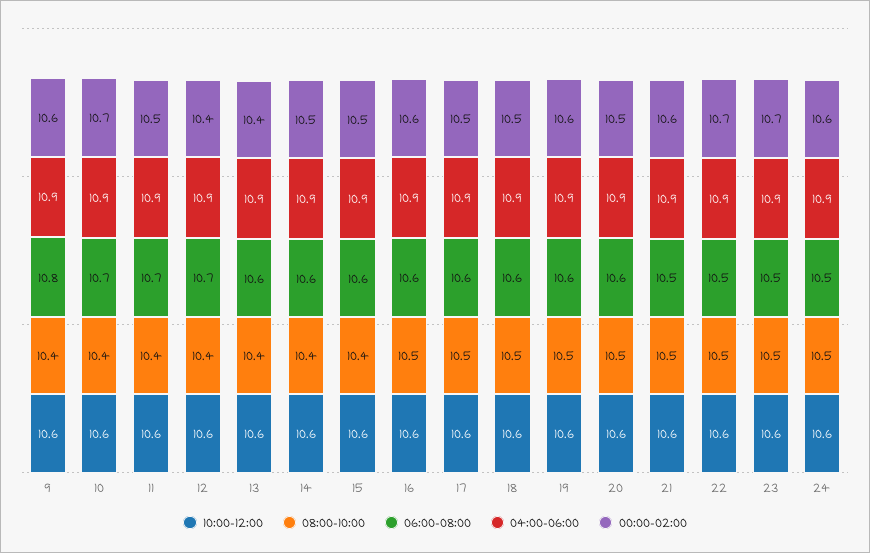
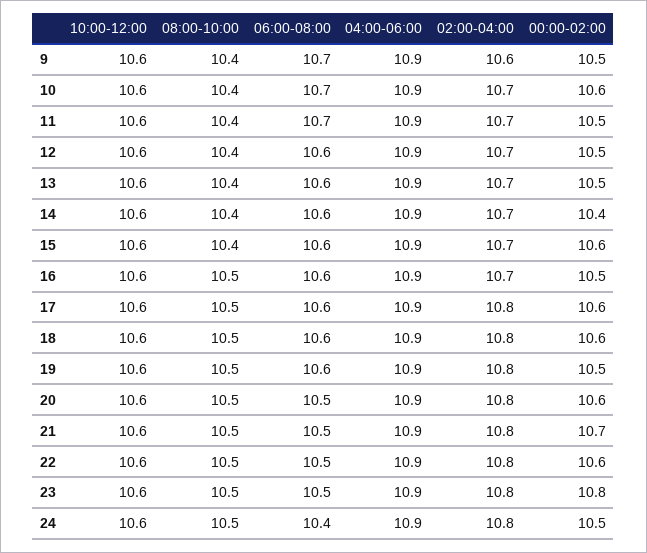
06:00-08:00, 9: 10.8 -> 10.7
00:00-02:00, 9: 10.6 -> 10.5
00:00-02:00, 10: 10.7 -> 10.6
06:00-08:00, 12: 10.7 -> 10.6
00:00-02:00, 12: 10.4 -> 10.5
00:00-02:00, 13: 10.4 -> 10.5
00:00-02:00, 14: 10.5 -> 10.4
00:00-02:00, 15: 10.5 -> 10.6
00:00-02:00, 16: 10.6 -> 10.5
00:00-02:00, 17: 10.5 -> 10.6
00:00-02:00, 18: 10.5 -> 10.6
00:00-02:00, 19: 10.6 -> 10.5
06:00-08:00, 20: 10.6 -> 10.5
00:00-02:00, 20: 10.5 -> 10.6
00:00-02:00, 21: 10.6 -> 10.7
00:00-02:00, 22: 10.7 -> 10.6
00:00-02:00, 23: 10.7 -> 10.8
06:00-08:00, 24: 10.5 -> 10.4
00:00-02:00, 24: 10.6 -> 10.5
02:00-04:00, 9: none -> 10.6
02:00-04:00, 10: none -> 10.7
02:00-04:00, 11: none -> 10.7
02:00-04:00, 12: none -> 10.7
02:00-04:00, 13: none -> 10.7
02:00-04:00, 14: none -> 10.7
02:00-04:00, 15: none -> 10.7
02:00-04:00, 16: none -> 10.7
02:00-04:00, 17: none -> 10.8
02:00-04:00, 18: none -> 10.8
02:00-04:00, 19: none -> 10.8
02:00-04:00, 20: none -> 10.8
02:00-04:00, 21: none -> 10.8
02:00-04:00, 22: none -> 10.8
02:00-04:00, 23: none -> 10.8
02:00-04:00, 24: none -> 10.8

